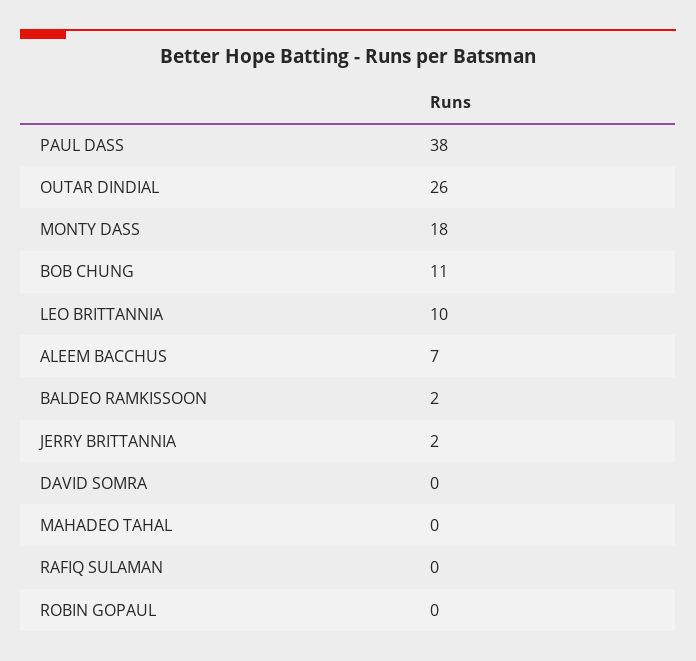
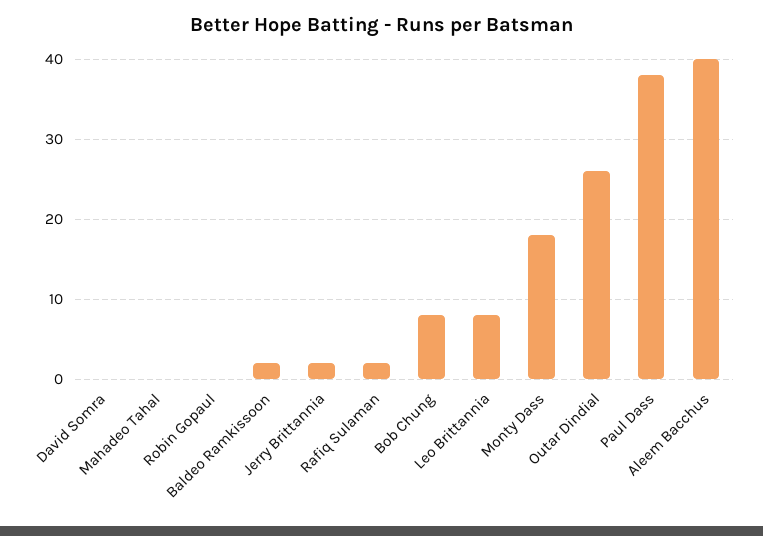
BOB CHUNG: 11 -> 8
LEO BRITTANNIA: 10 -> 8
ALEEM BACCHUS: 7 -> 40
RAFIQ SULAMAN: 0 -> 2

